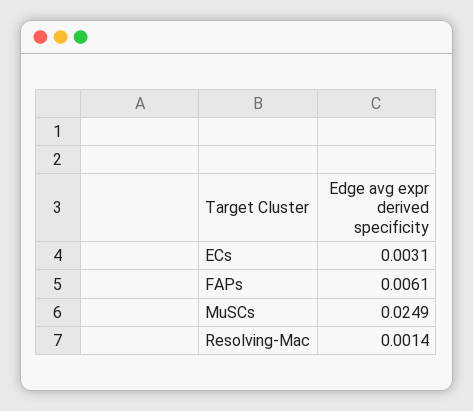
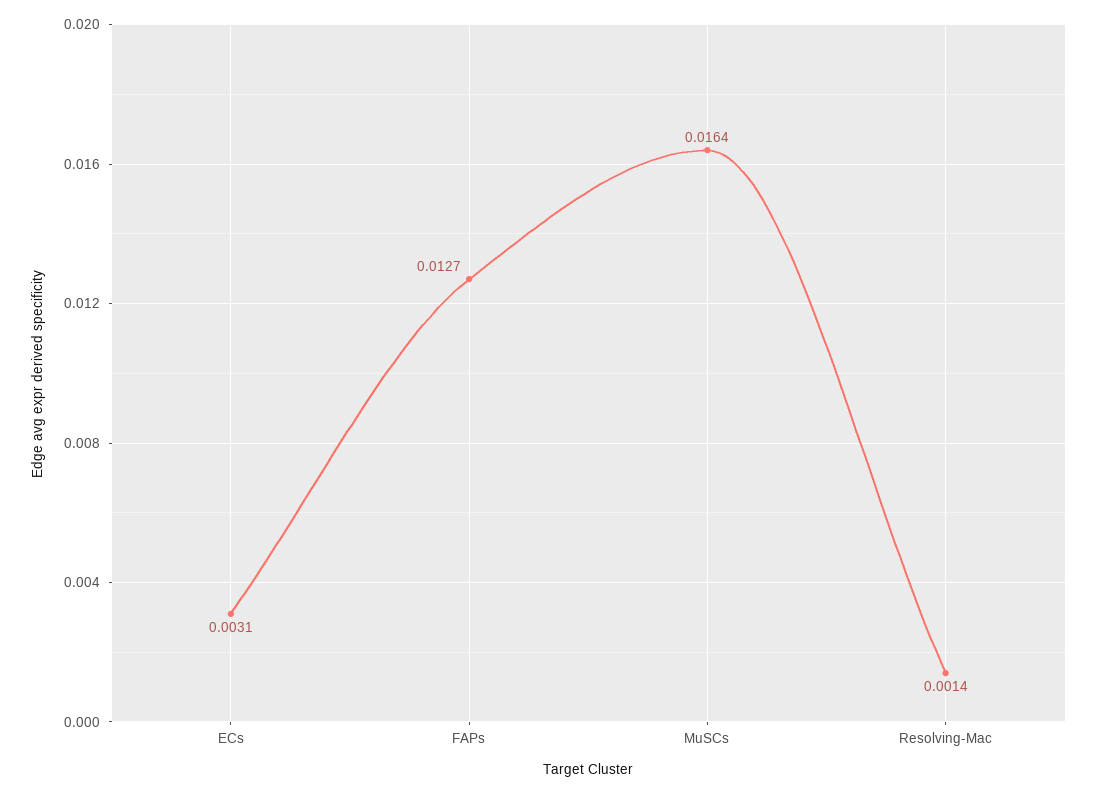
FAPs: 0.0061 -> 0.0127
MuSCs: 0.0249 -> 0.0164

